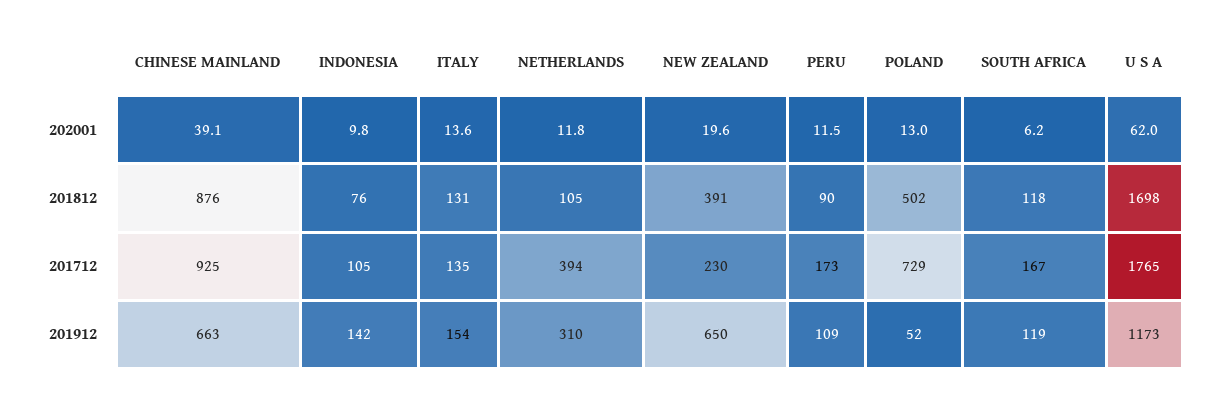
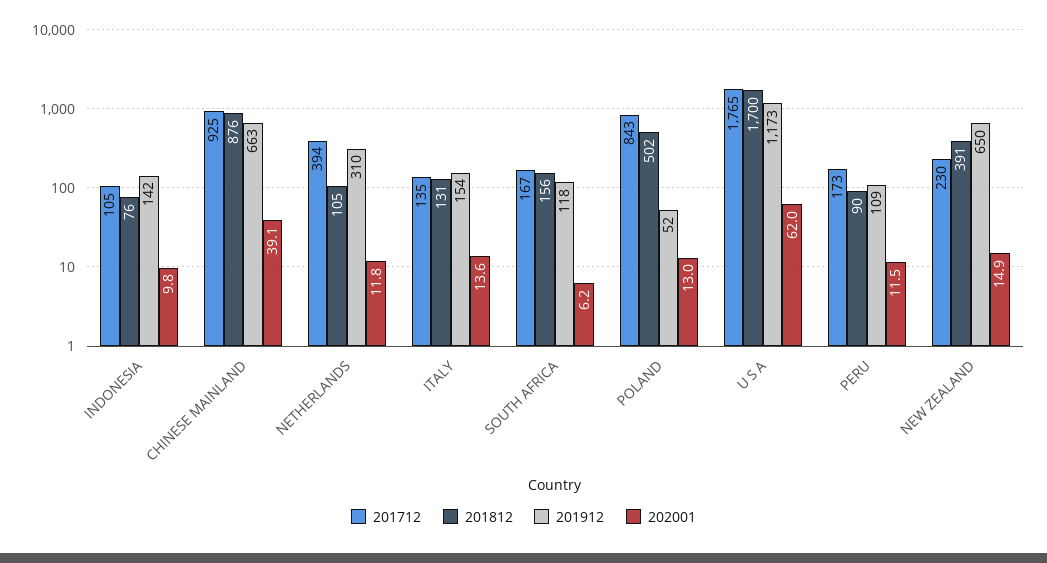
202001, NEW ZEALAND: 19.6 -> 14.9
201812, SOUTH AFRICA: 118 -> 156
201812, U S A: 1698 -> 1700
201712, POLAND: 729 -> 843
201912, SOUTH AFRICA: 119 -> 118

